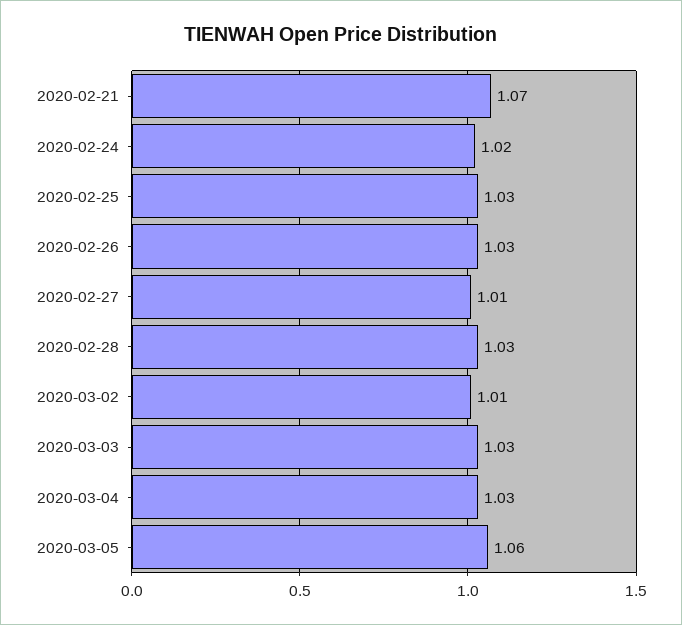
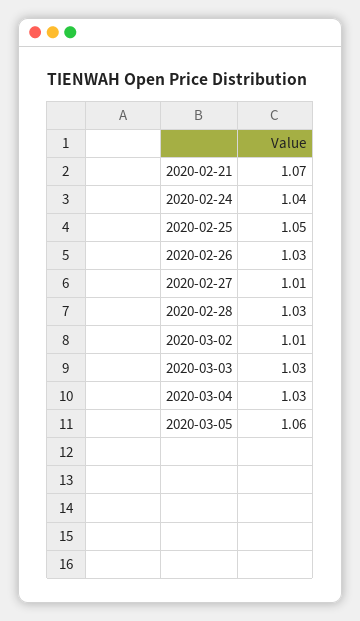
2020-02-24: 1.02 -> 1.04
2020-02-25: 1.03 -> 1.05

